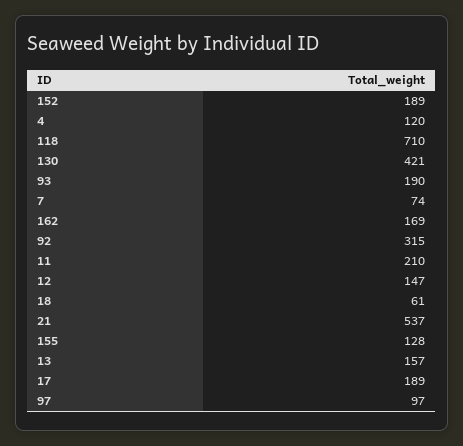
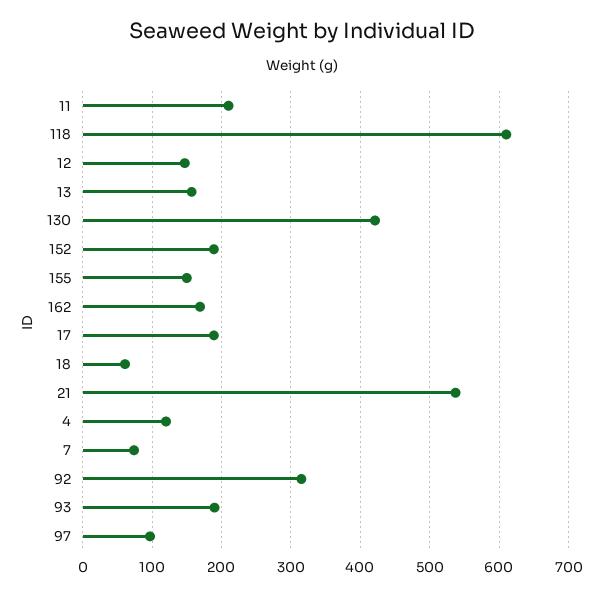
118: 710 -> 610
155: 128 -> 150

